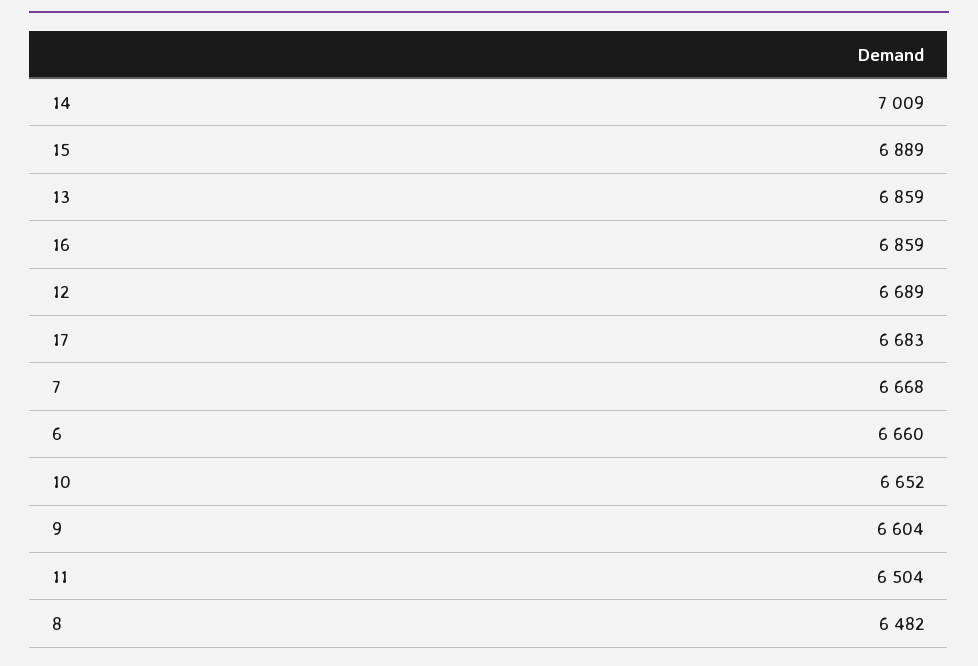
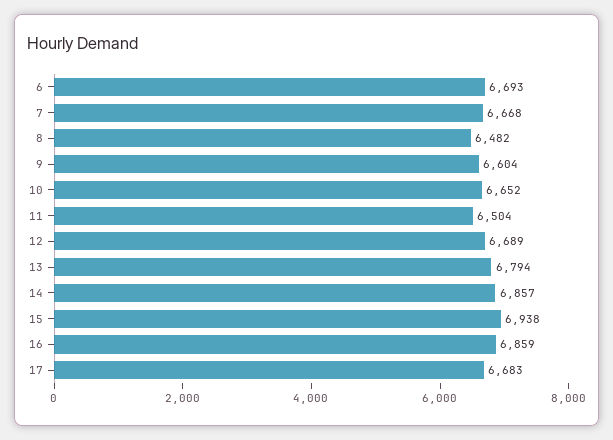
14: 7009 -> 6857
15: 6889 -> 6938
13: 6859 -> 6794
6: 6660 -> 6693

